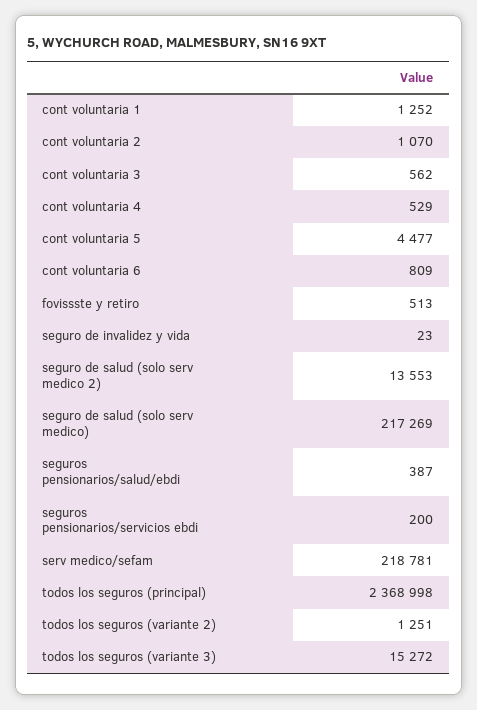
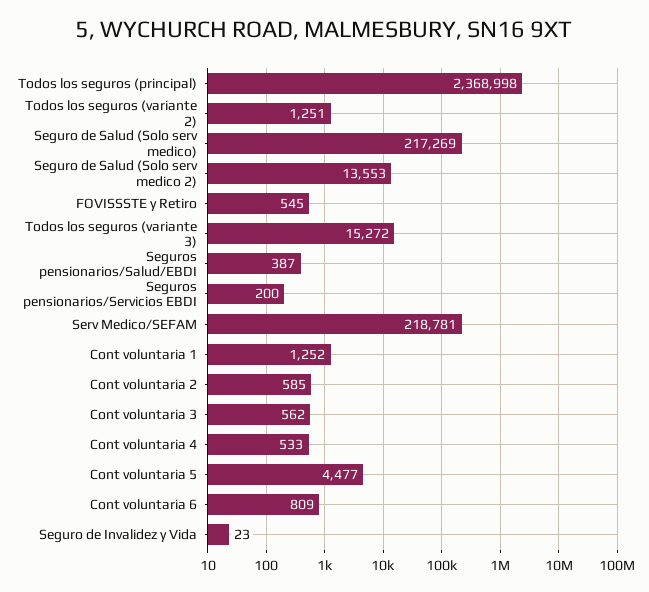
cont voluntaria 2: 1070 -> 585
cont voluntaria 4: 529 -> 533
fovissste y retiro: 513 -> 545

